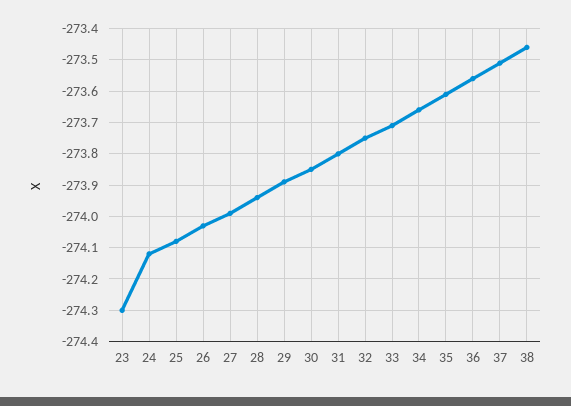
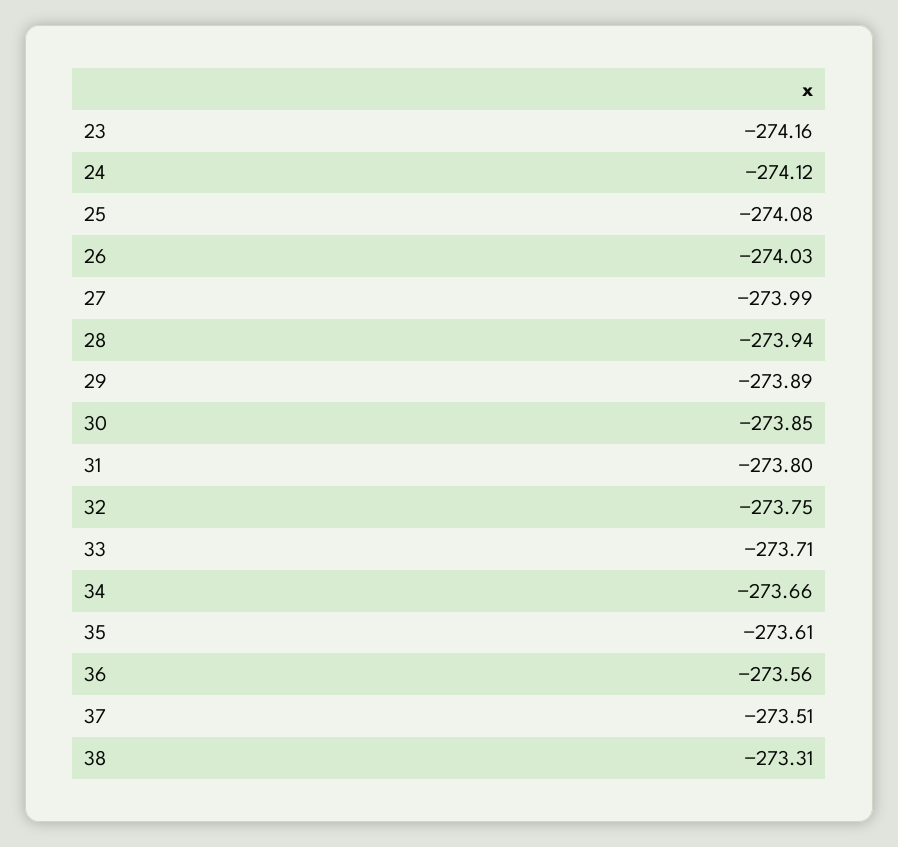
23: -274.3 -> -274.16
38: -273.45 -> -273.31

